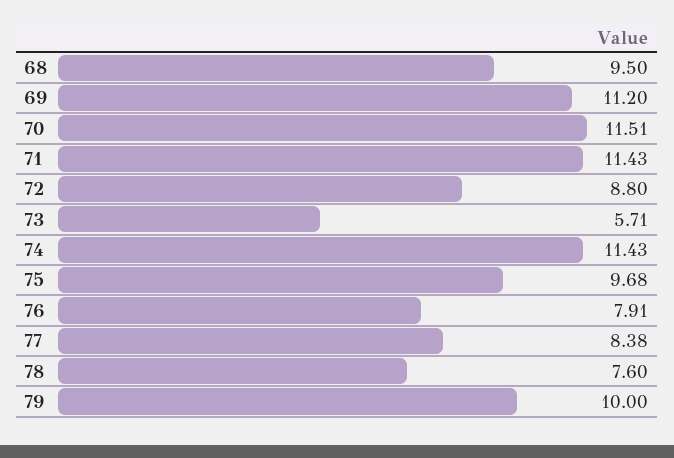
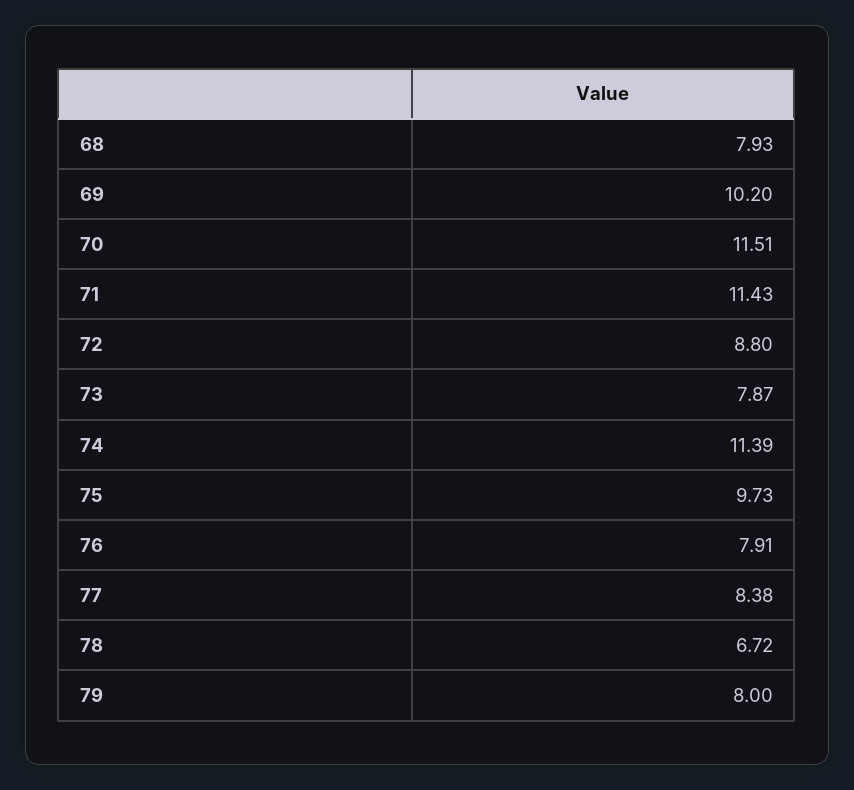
68: 9.5 -> 7.93
69: 11.2 -> 10.2
73: 5.71 -> 7.87
74: 11.43 -> 11.39
75: 9.68 -> 9.73
78: 7.6 -> 6.72
79: 10 -> 8

